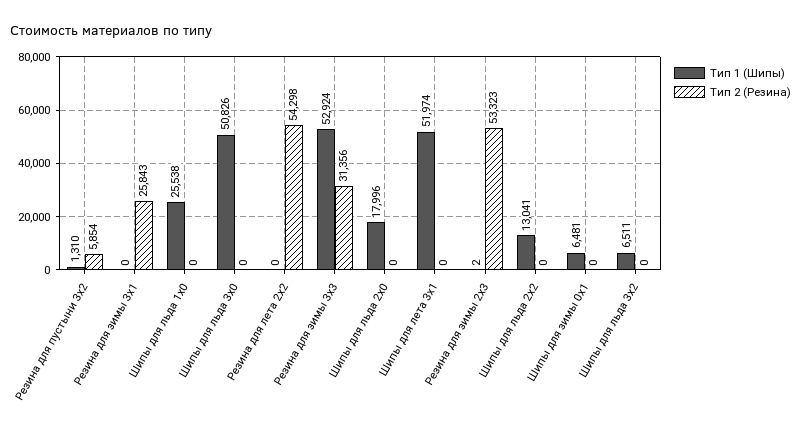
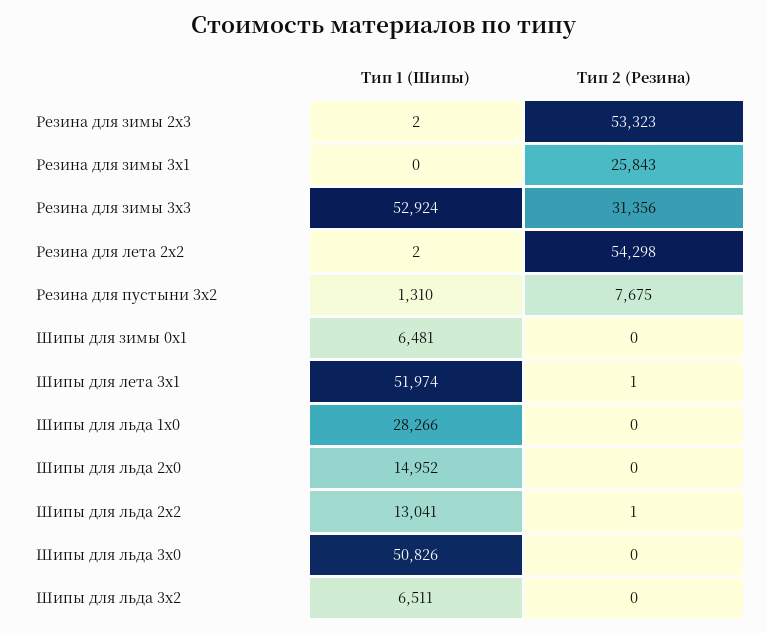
Тип 2 (Резина), Резина для пустыни 3x2: 5854 -> 7675
Тип 1 (Шипы), Шипы для льда 1x0: 25538 -> 28266
Тип 1 (Шипы), Резина для лета 2x2: 0 -> 2
Тип 1 (Шипы), Шипы для льда 2x0: 17996 -> 14952
Тип 2 (Резина), Шипы для лета 3x1: 0 -> 1
Тип 2 (Резина), Шипы для льда 2x2: 0 -> 1

